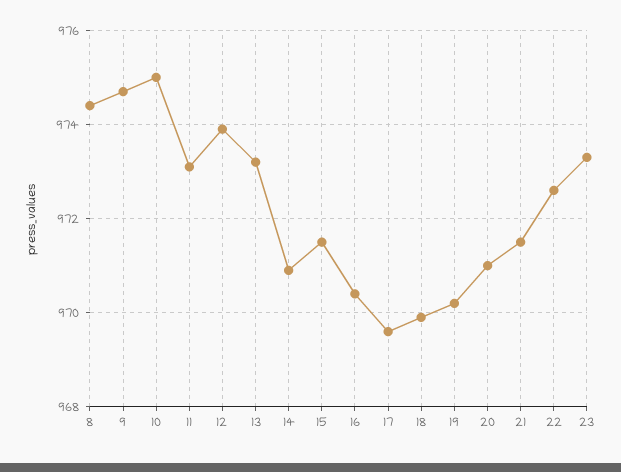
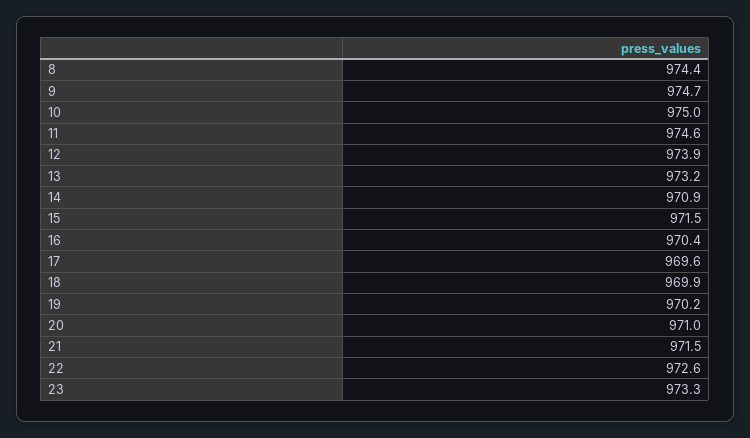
11: 973 -> 974.6

